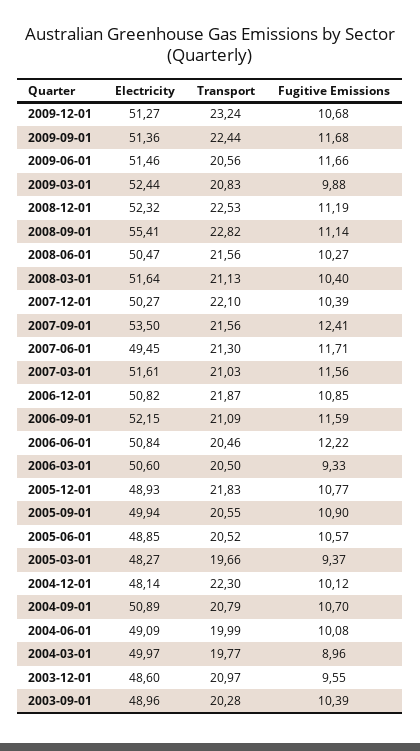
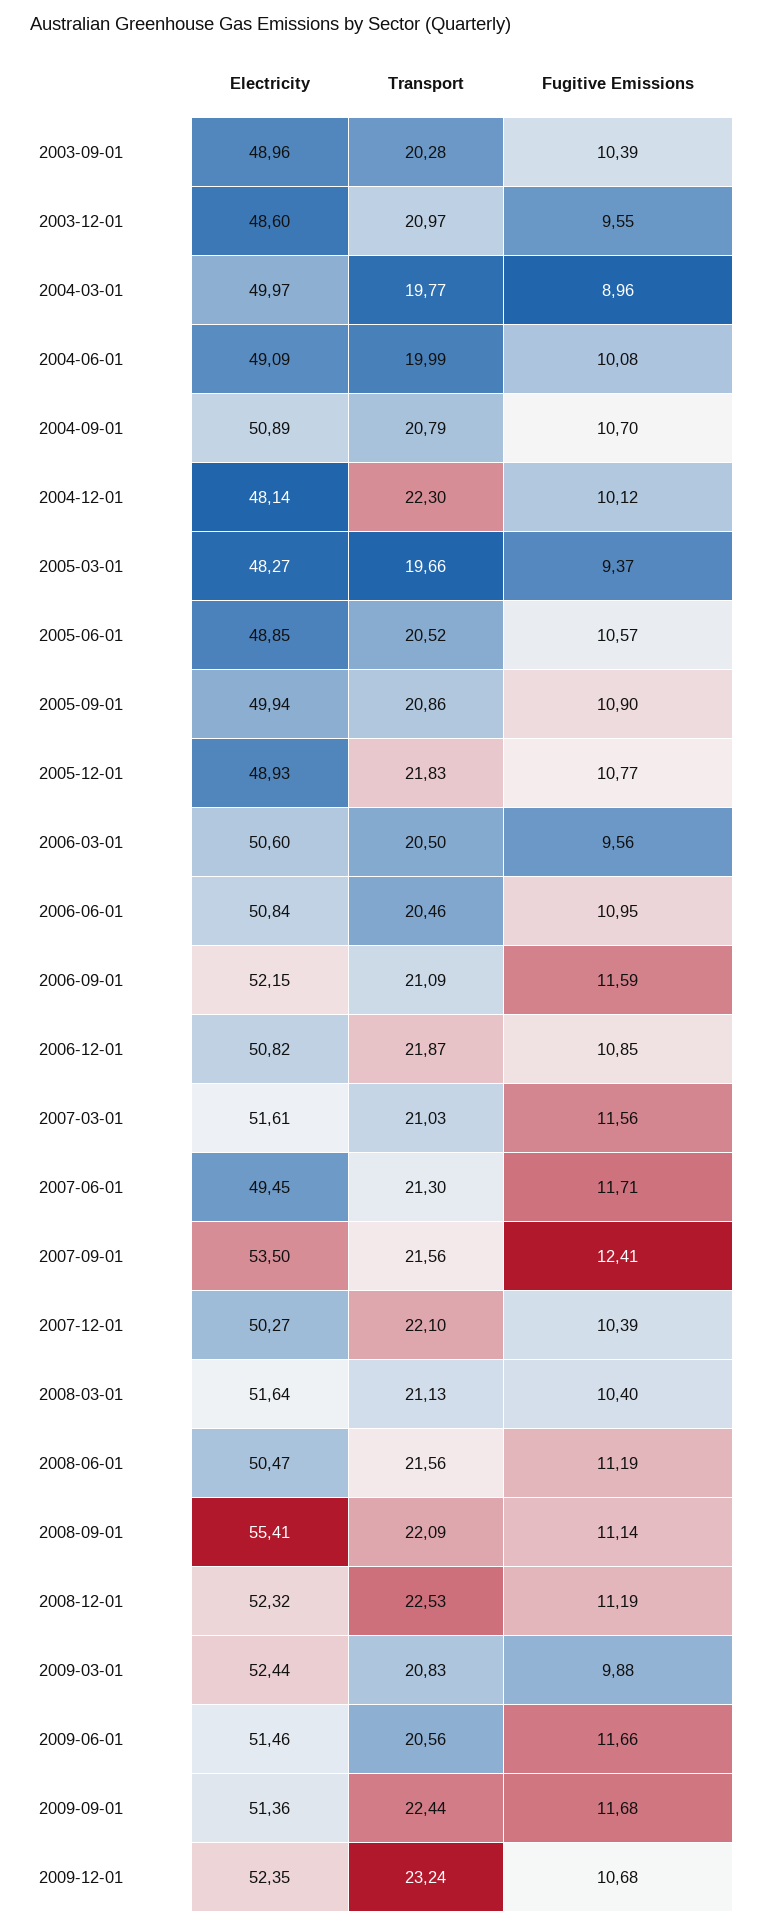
Electricity, 2009-12-01: 51.27 -> 52.35
Transport, 2008-09-01: 22.82 -> 22.09
Fugitive Emissions, 2008-06-01: 10.27 -> 11.19
Fugitive Emissions, 2006-06-01: 12.22 -> 10.95
Fugitive Emissions, 2006-03-01: 9.33 -> 9.56
Transport, 2005-09-01: 20.55 -> 20.86

